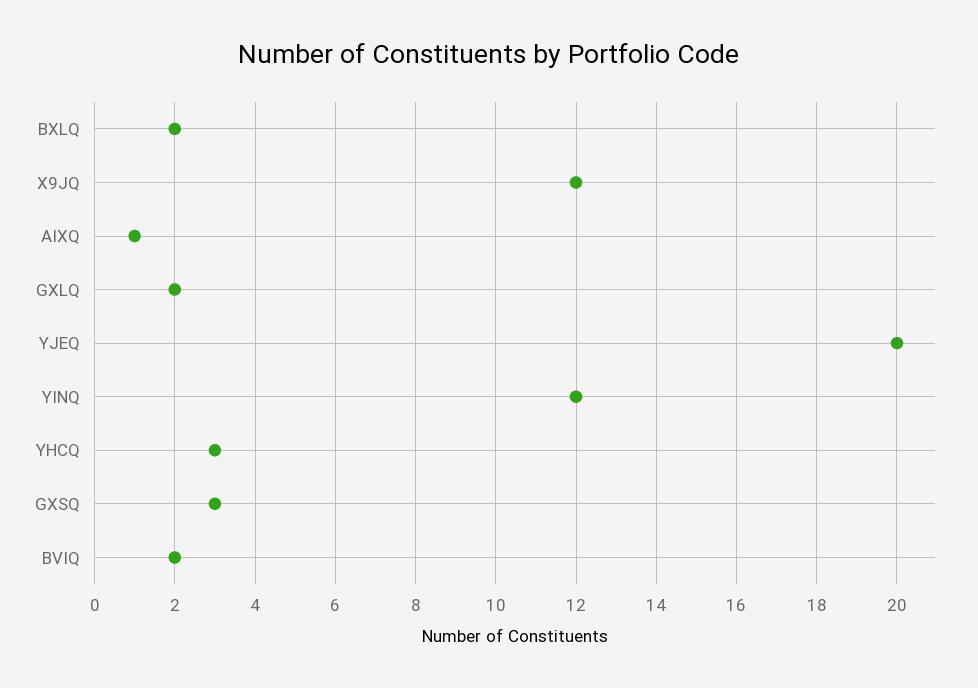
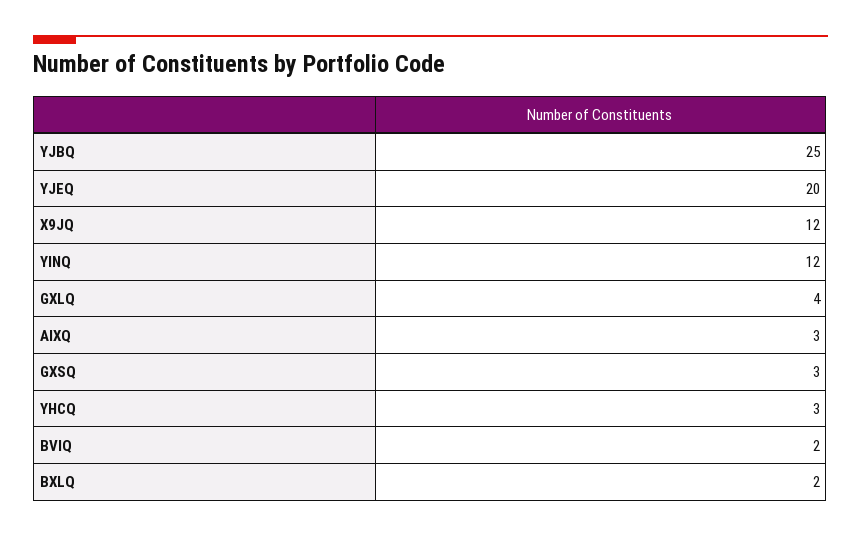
AIXQ: 1 -> 3
GXLQ: 2 -> 4
YJBQ: none -> 25

